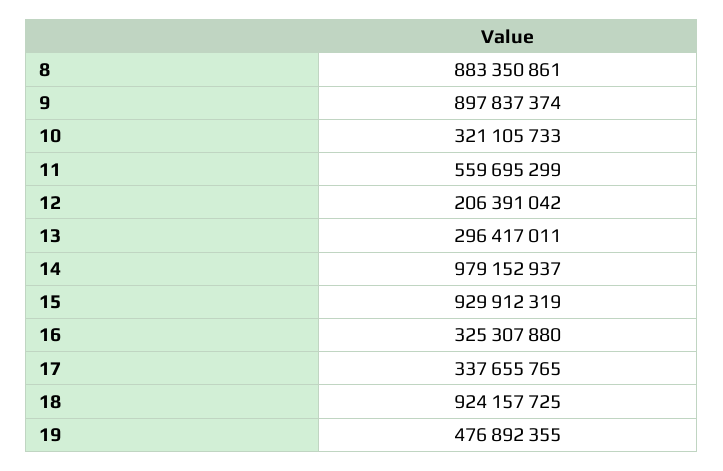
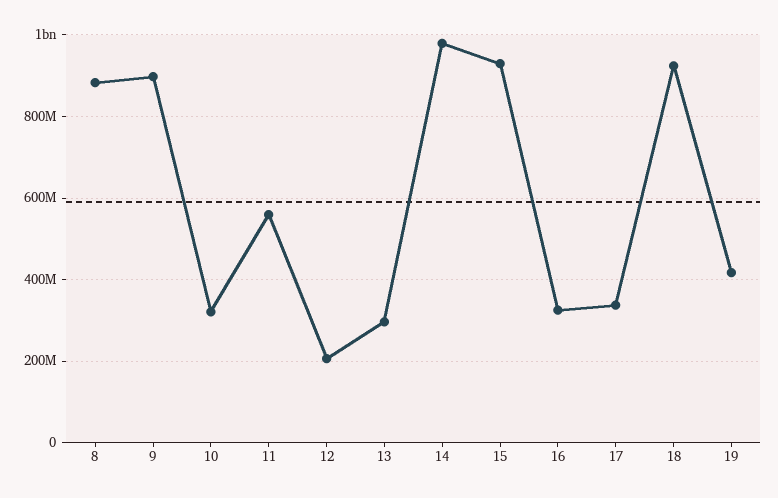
19: 476892355 -> 420000000

